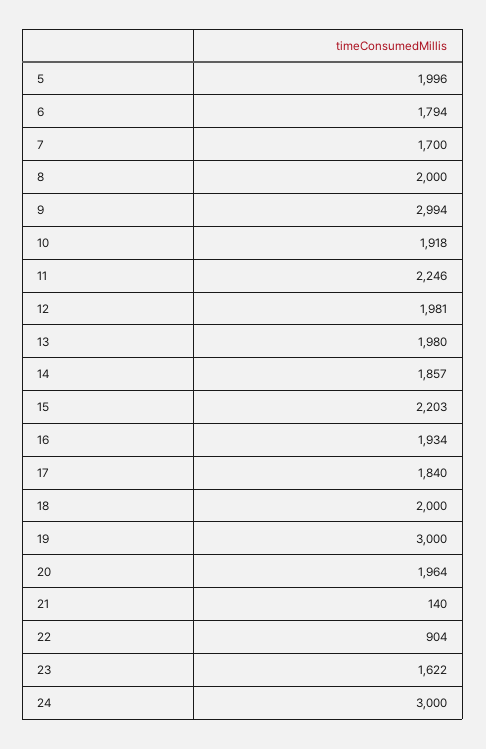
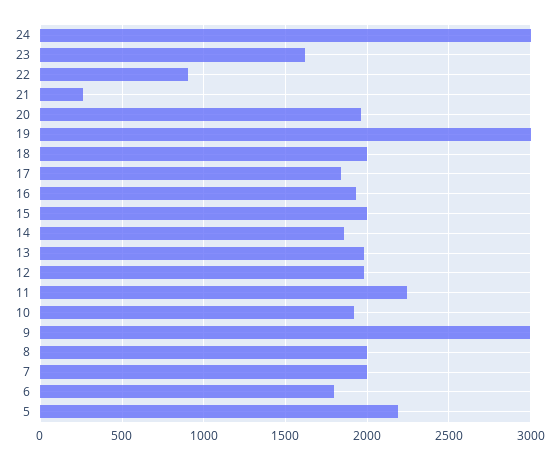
5: 1996 -> 2200
7: 1700 -> 2000
15: 2203 -> 2000
21: 140 -> 250

